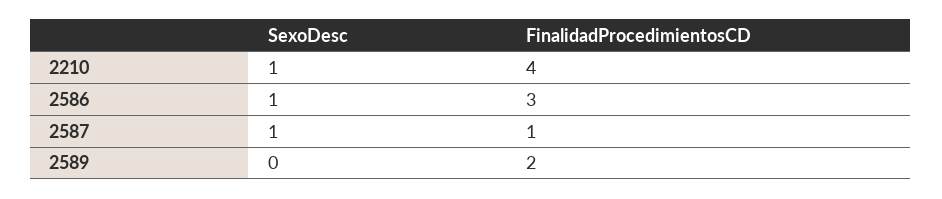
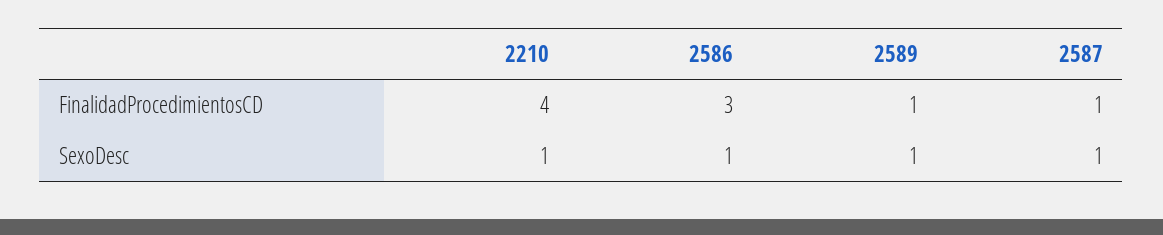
SexoDesc, 2589: 0 -> 1
FinalidadProcedimientosCD, 2589: 2 -> 1

